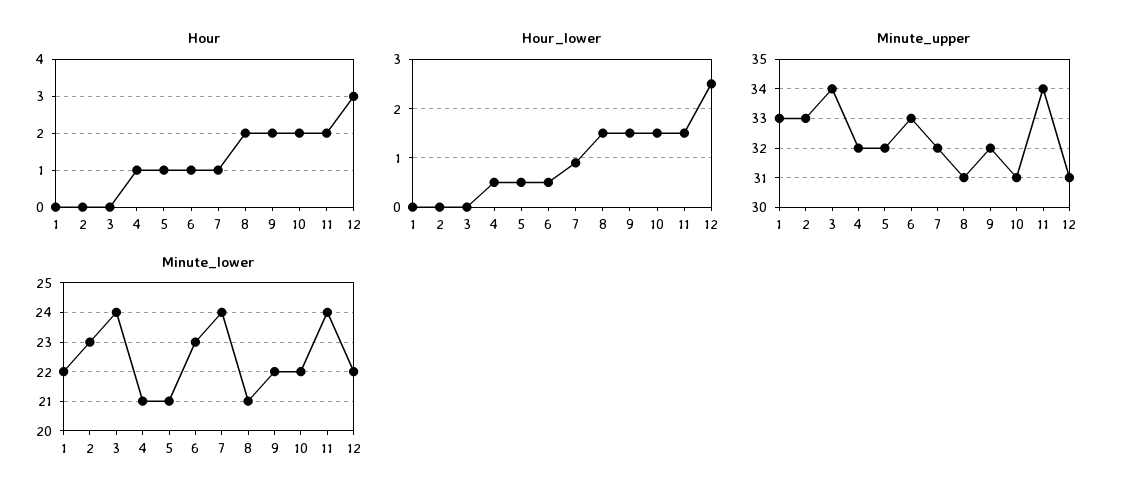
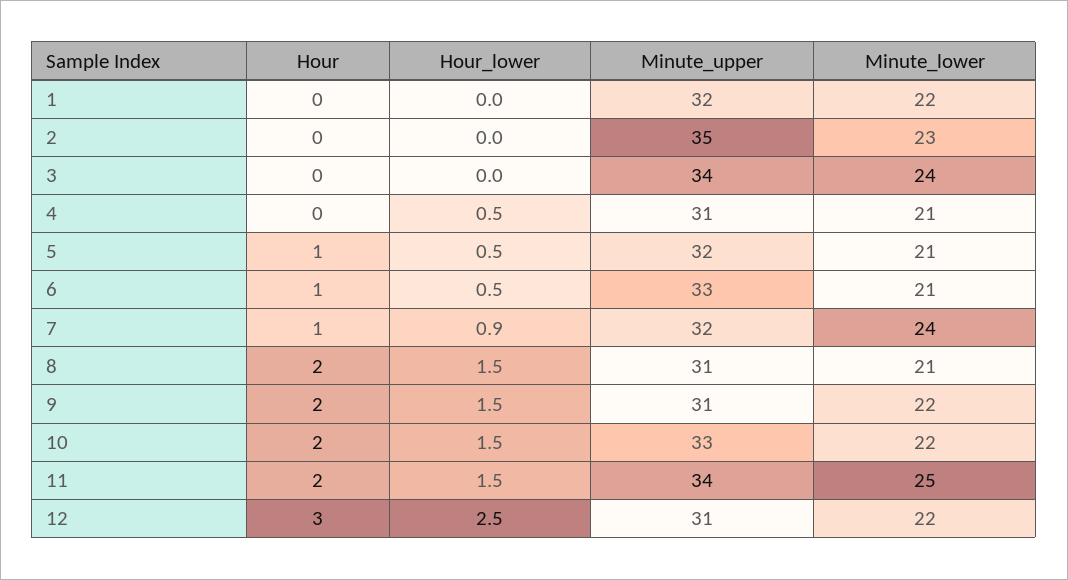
Hour, 4: 1 -> 0
Minute_upper, 1: 33 -> 32
Minute_upper, 2: 33 -> 35
Minute_upper, 4: 32 -> 31
Minute_upper, 9: 32 -> 31
Minute_upper, 10: 31 -> 33
Minute_lower, 6: 23 -> 21
Minute_lower, 11: 24 -> 25

